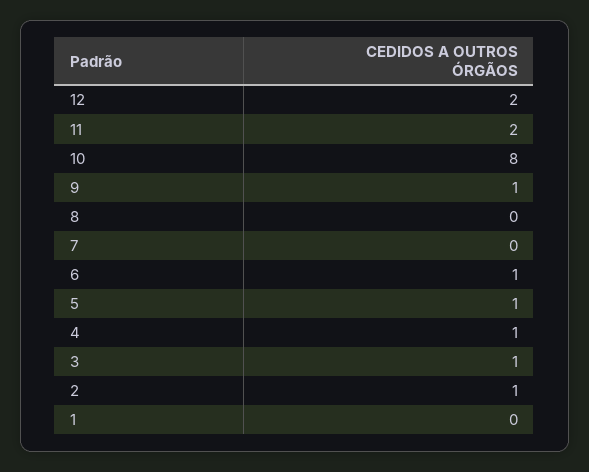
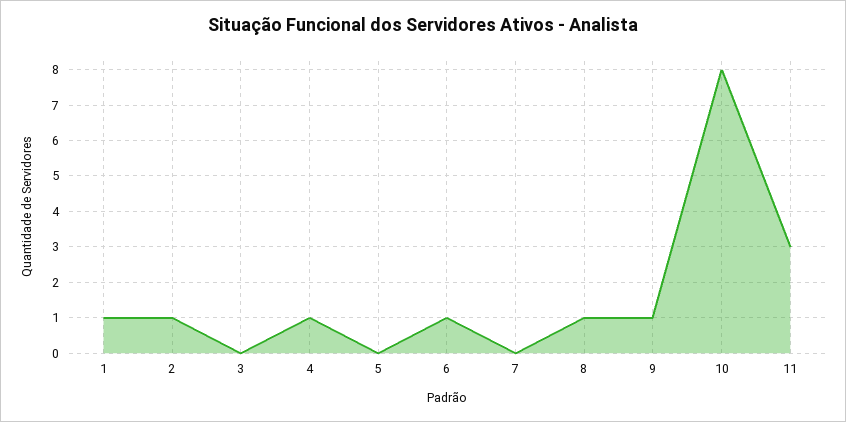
12: 2 -> none
11: 2 -> 3
8: 0 -> 1
5: 1 -> 0
3: 1 -> 0
1: 0 -> 1

